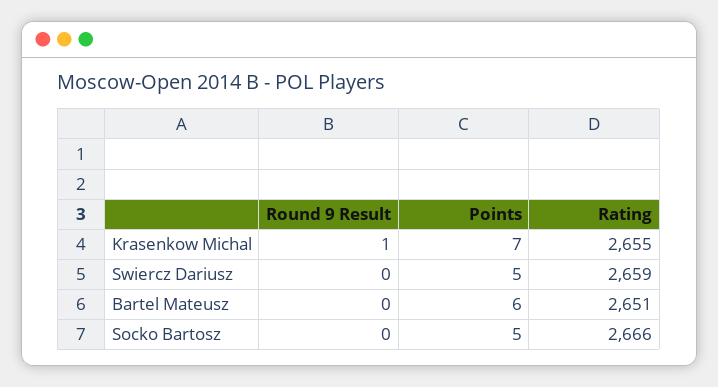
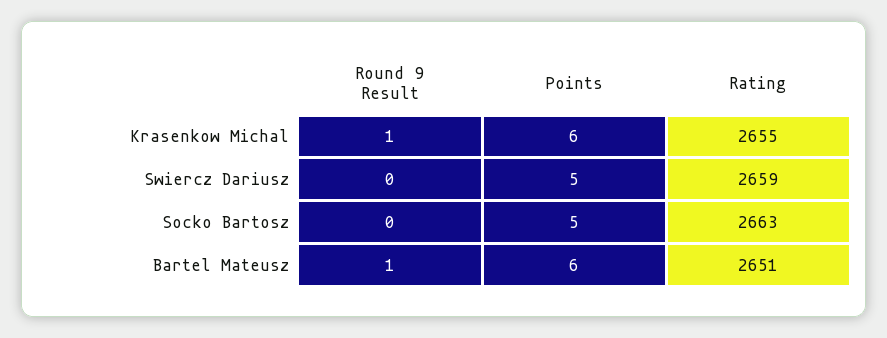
Points, Krasenkow Michal: 7 -> 6
Round 9 Result, Bartel Mateusz: 0 -> 1
Rating, Socko Bartosz: 2666 -> 2663

